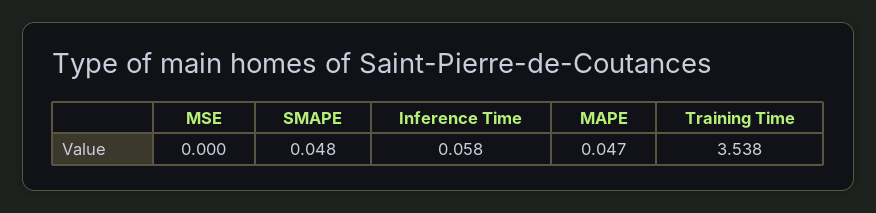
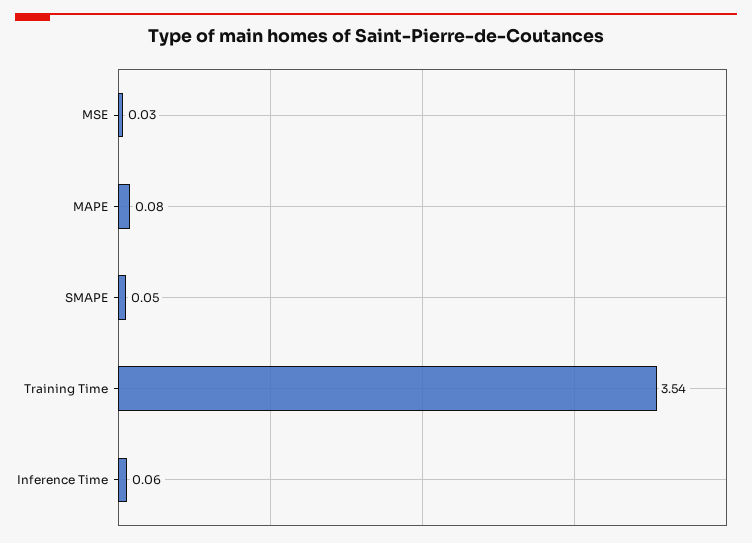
MSE: 0 -> 0.03
MAPE: 0.047 -> 0.08

